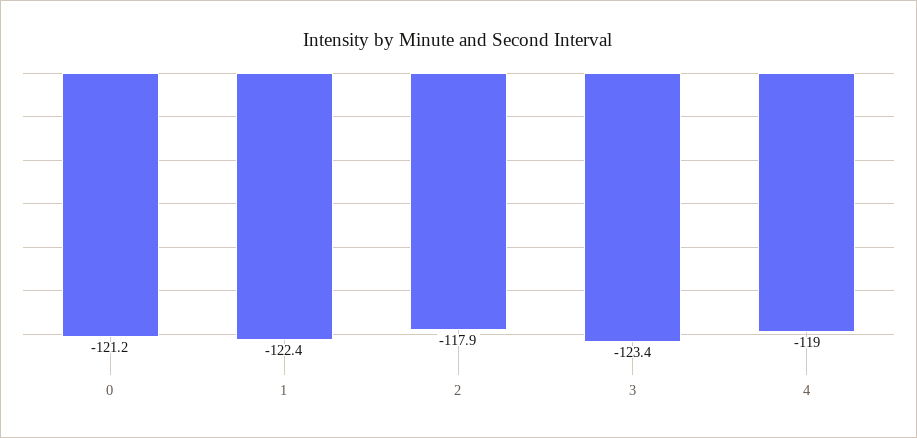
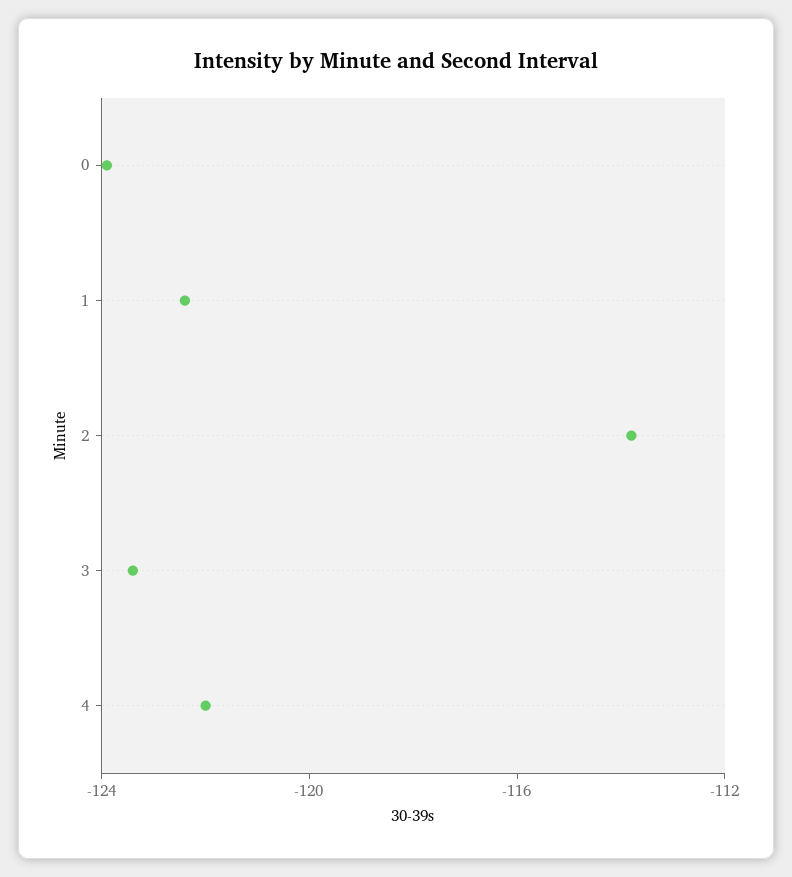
0: -121.2 -> -124
2: -117.9 -> -114
4: -119 -> -122

